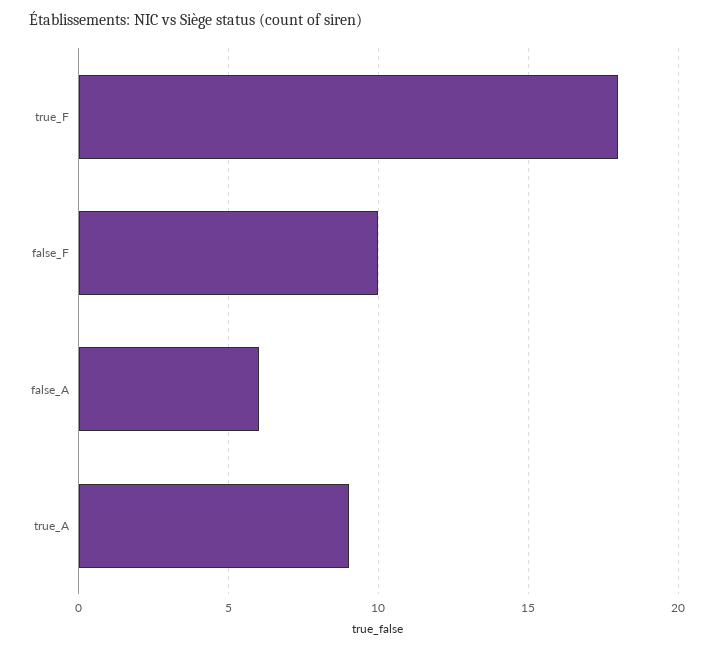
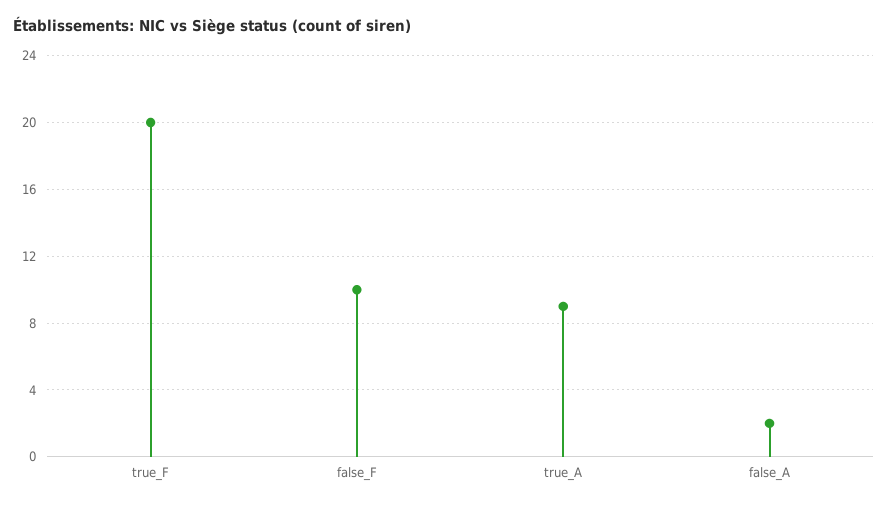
true_F: 18 -> 20
false_A: 6 -> 2

